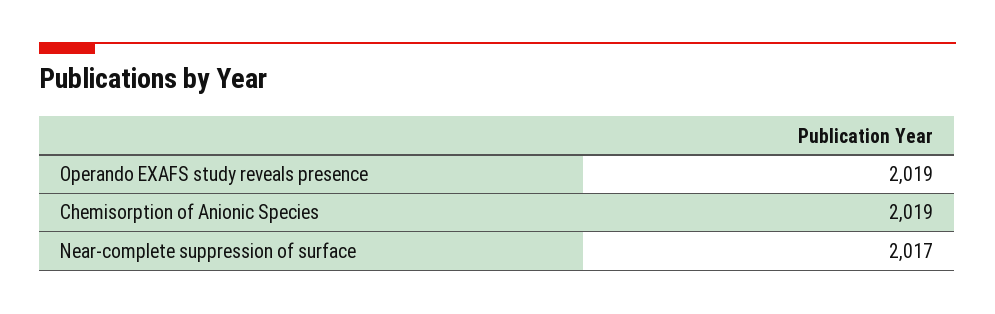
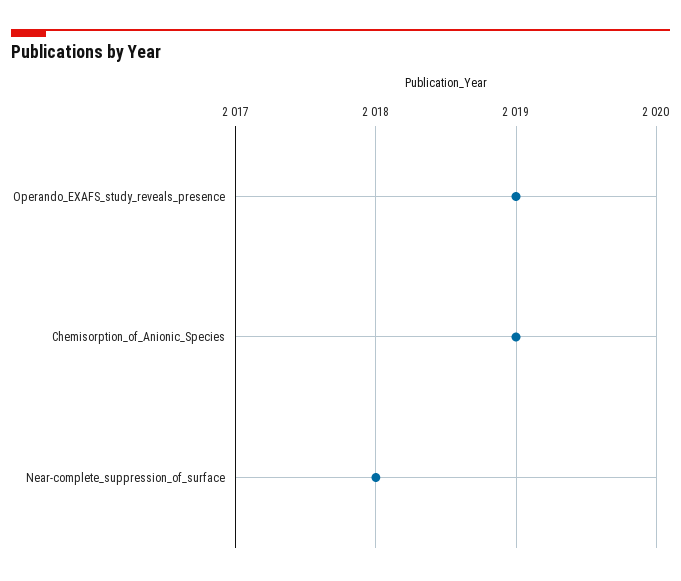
Near-complete suppression of surface: 2017 -> 2018

